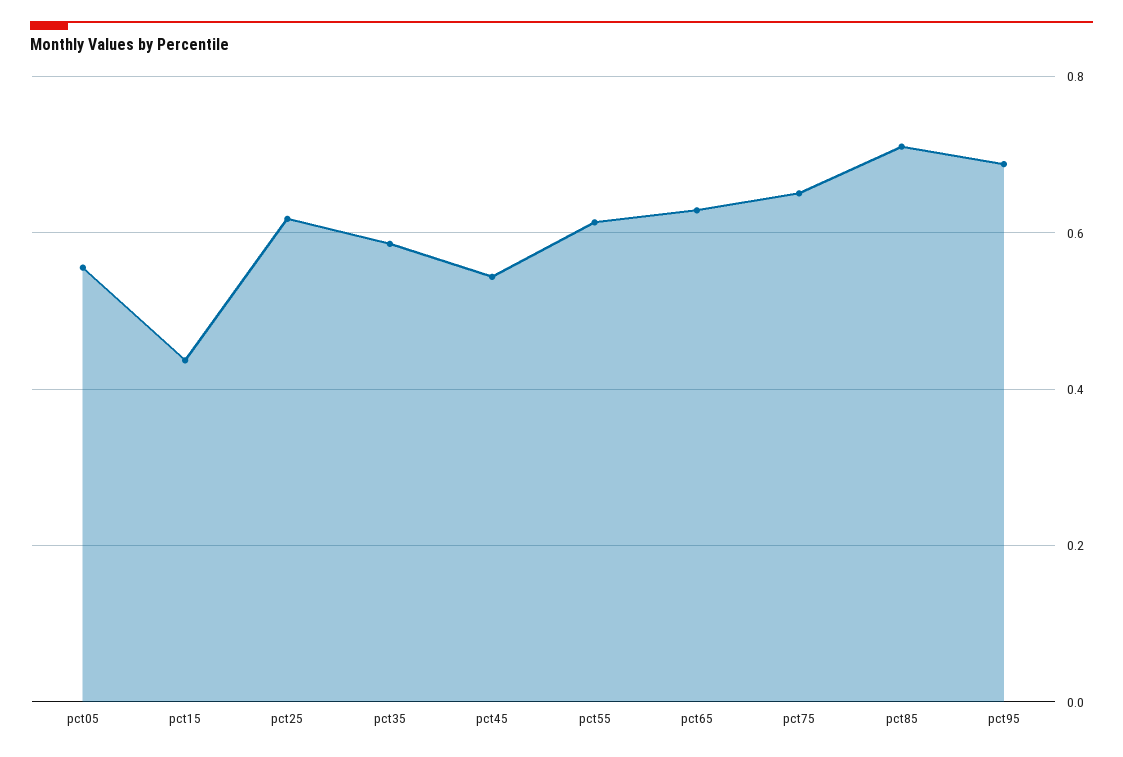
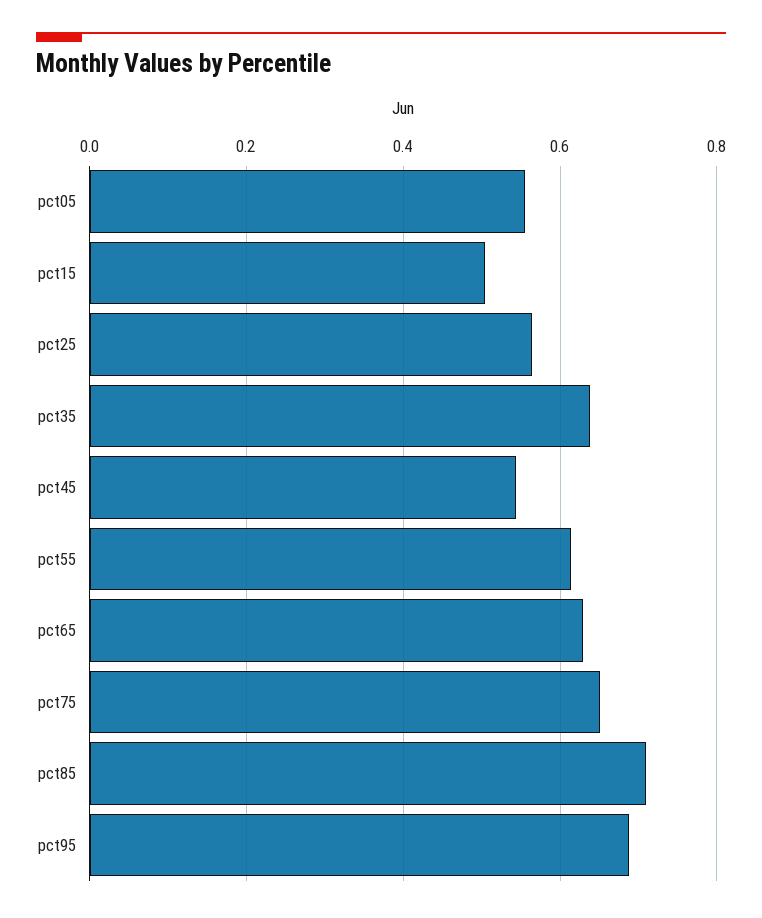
pct15: 0.44 -> 0.5
pct25: 0.62 -> 0.56
pct35: 0.58 -> 0.64

